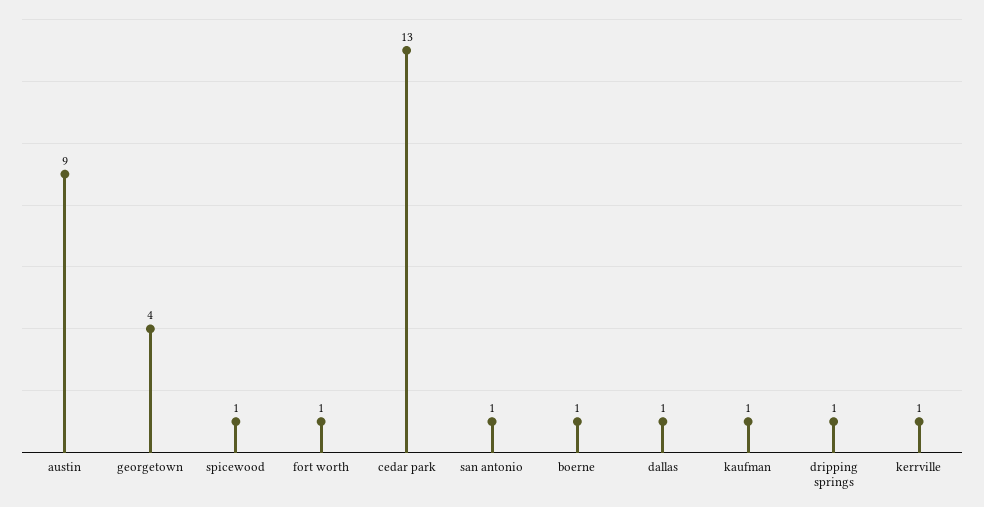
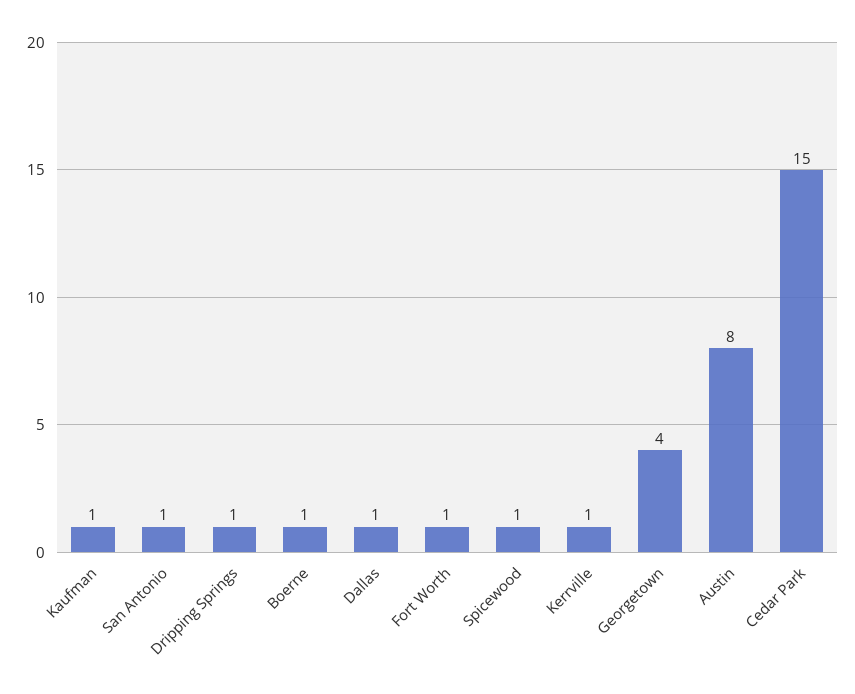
austin: 9 -> 8
cedar park: 13 -> 15

